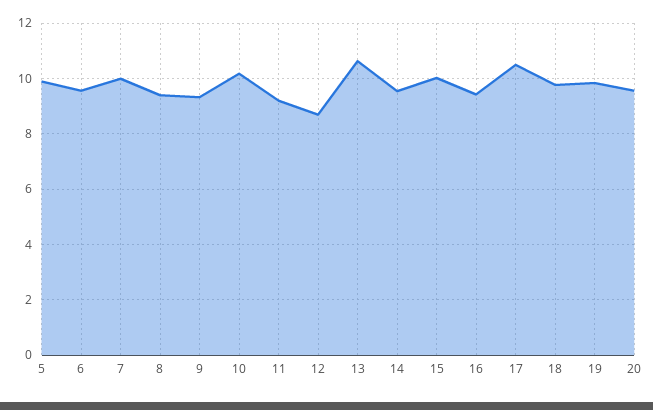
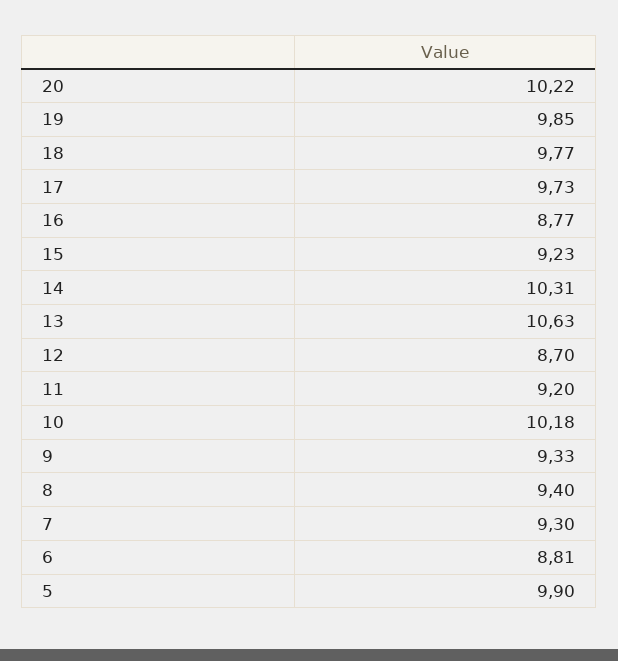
6: 9.5 -> 8.81
7: 10 -> 9.3
14: 9.5 -> 10.31
15: 10 -> 9.23
16: 9.5 -> 8.77
17: 10.5 -> 9.73
20: 9.5 -> 10.22

